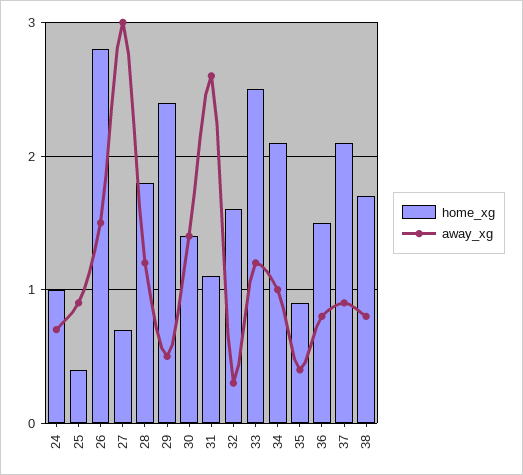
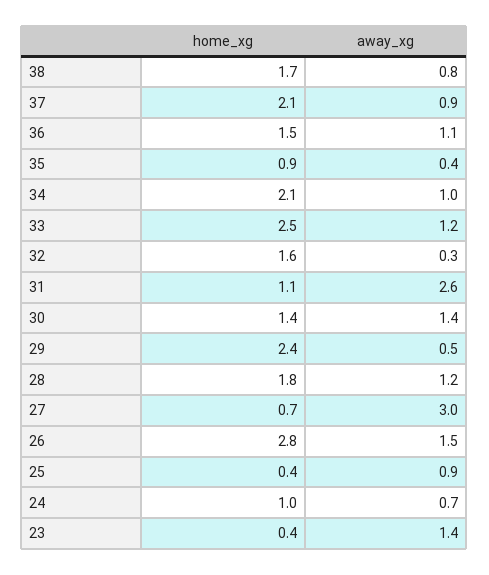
away_xg, 36: 0.8 -> 1.1
home_xg, 23: none -> 0.4
away_xg, 23: none -> 1.4

